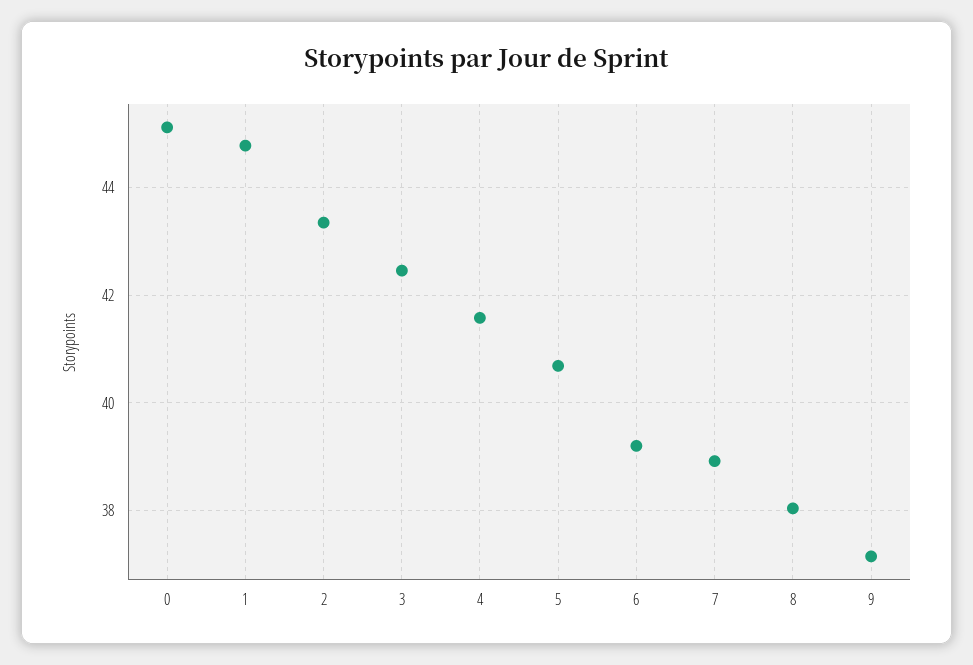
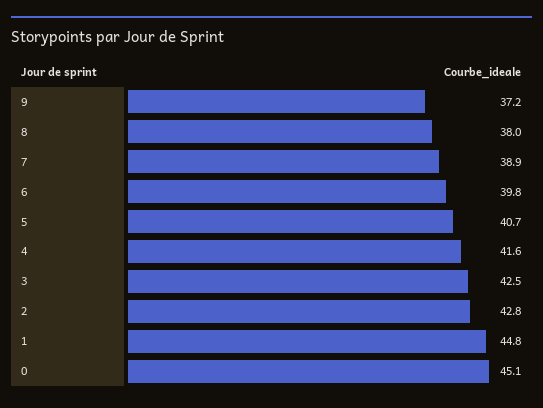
2: 43.4 -> 42.8
6: 39.2 -> 39.8

